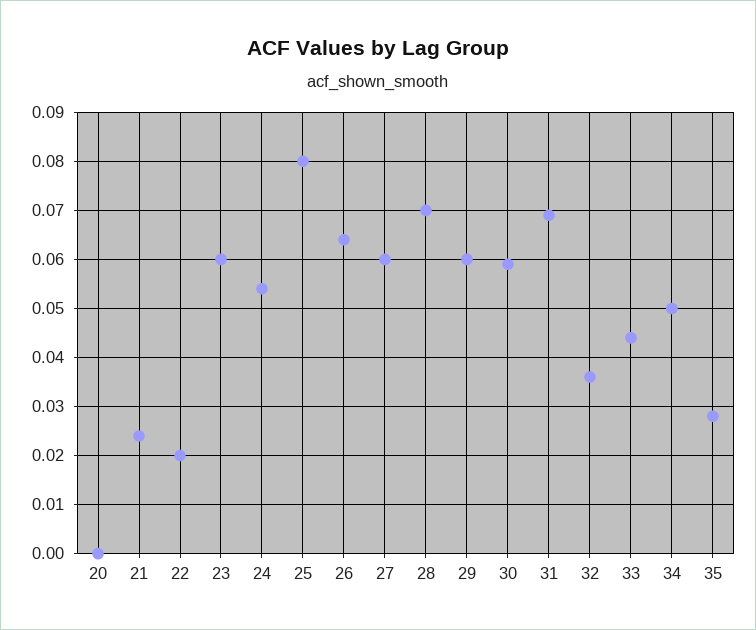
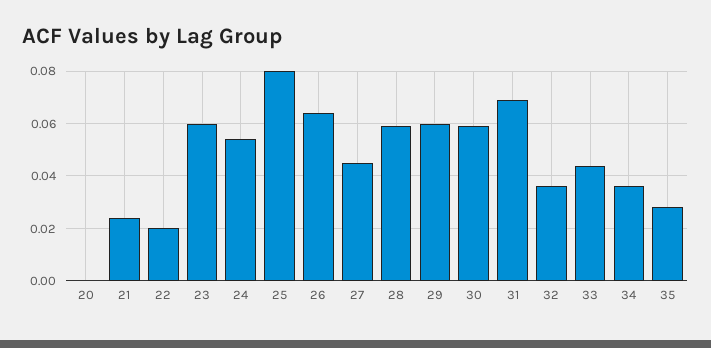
27: 0.06 -> 0.045
28: 0.07 -> 0.06
34: 0.05 -> 0.035

